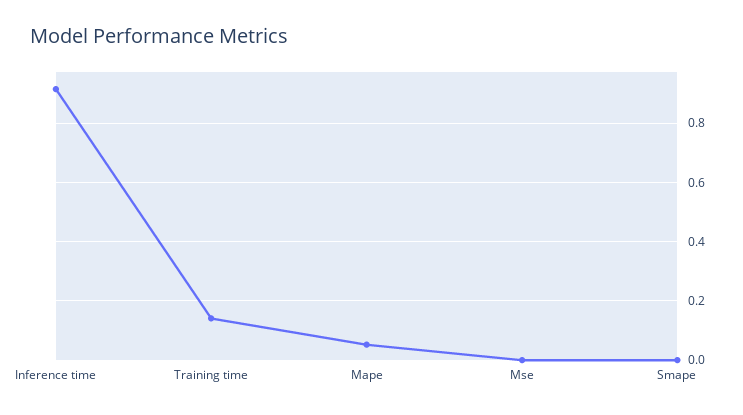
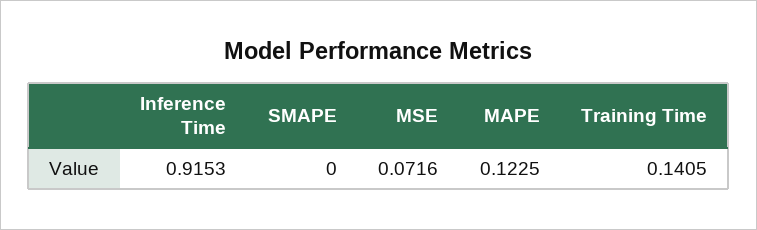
Mape: 0.05 -> 0.1225
Mse: 0 -> 0.0716

